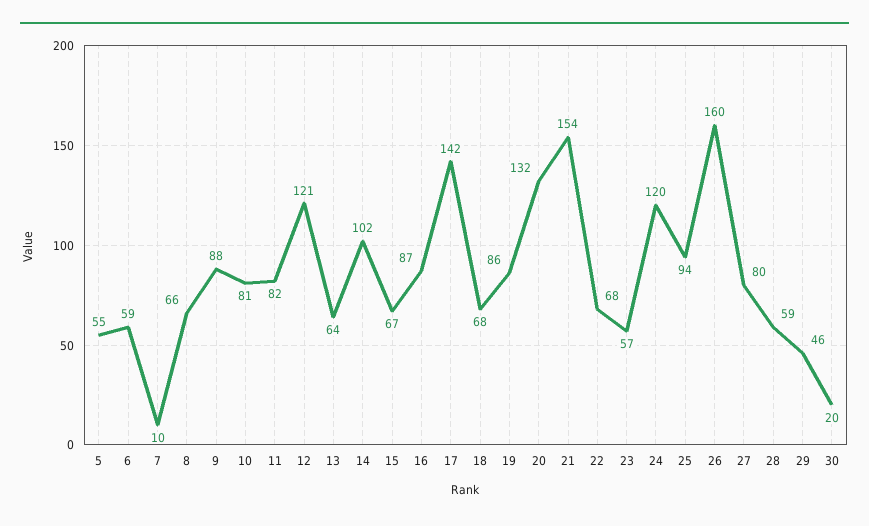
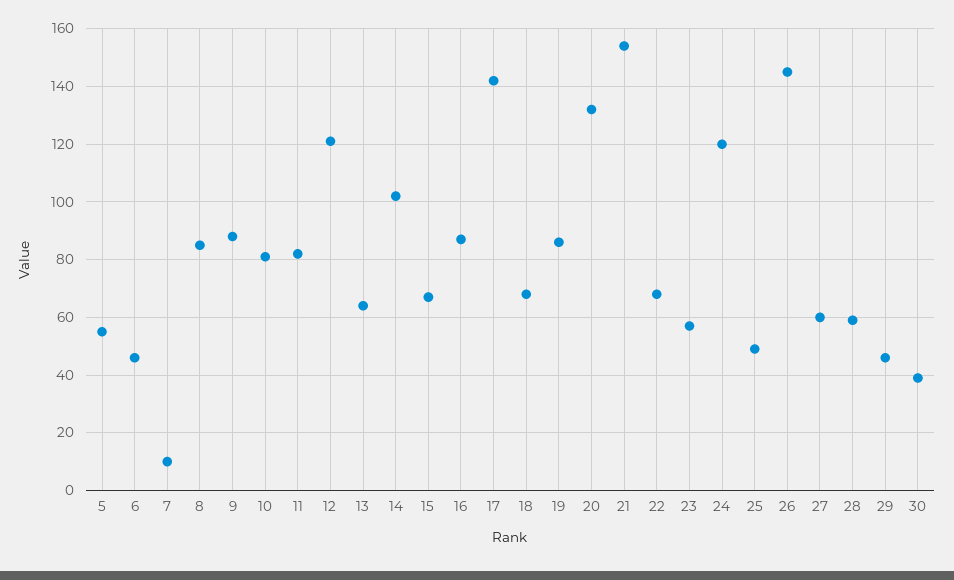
6: 59 -> 45
8: 66 -> 85
25: 94 -> 50
26: 160 -> 145
27: 80 -> 60
30: 20 -> 40

